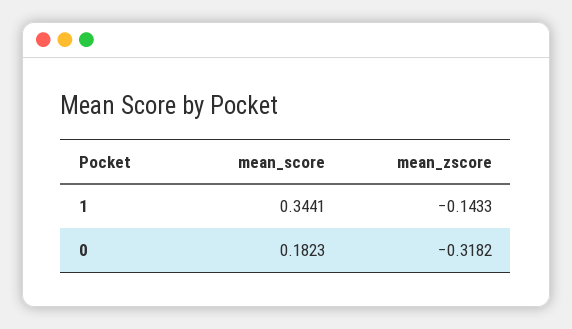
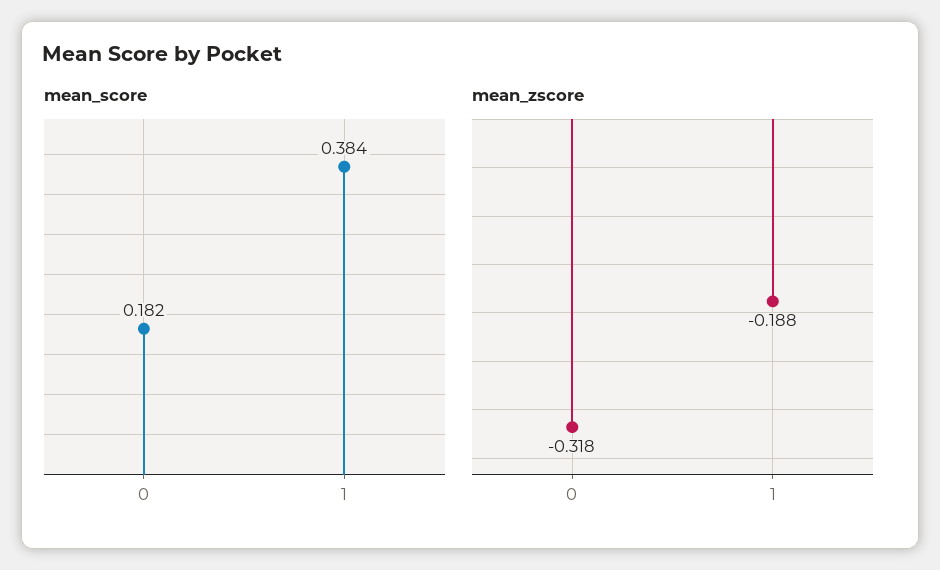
mean_score, 1: 0.3441 -> 0.384
mean_zscore, 1: -0.1433 -> -0.188

